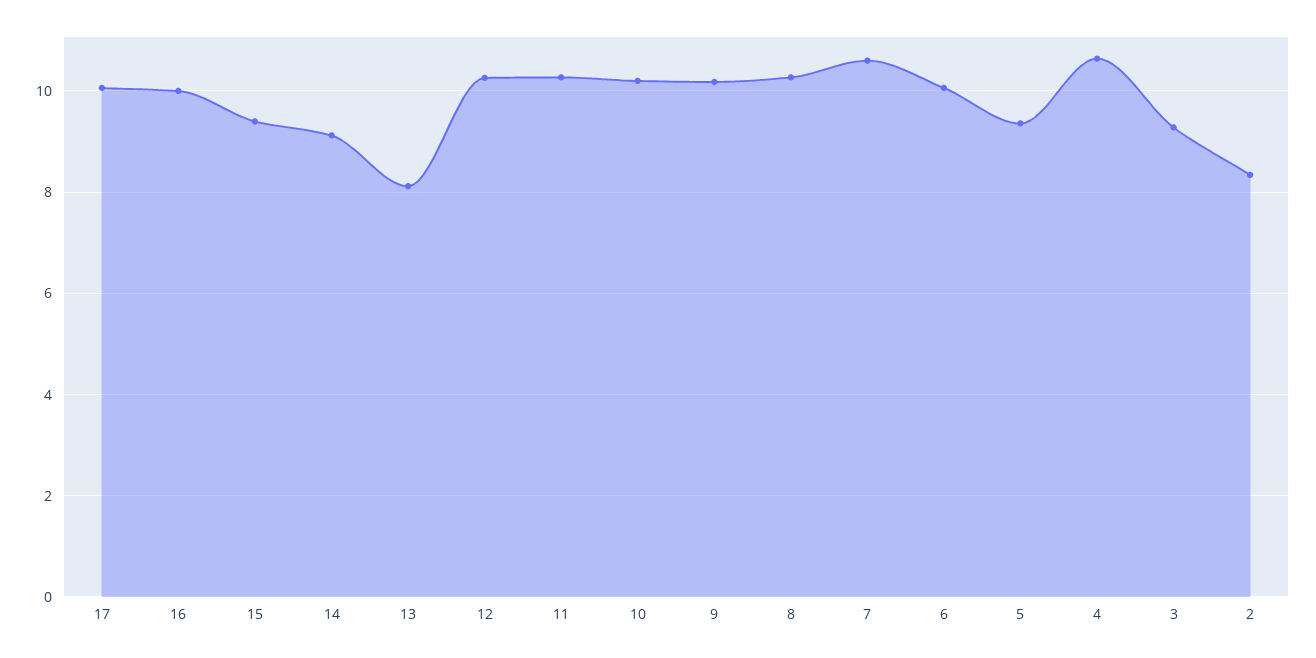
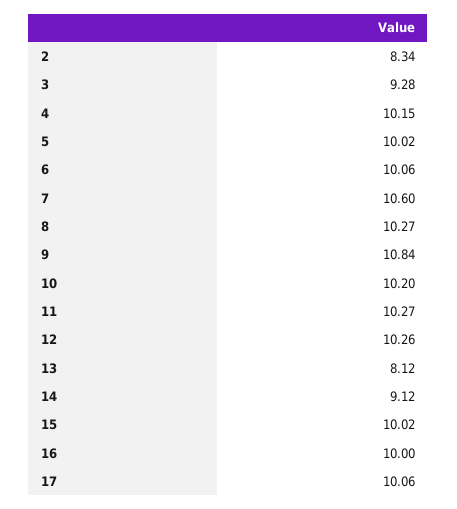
15: 9.4 -> 10.02
9: 10.2 -> 10.84
5: 9.4 -> 10.02
4: 10.6 -> 10.15

